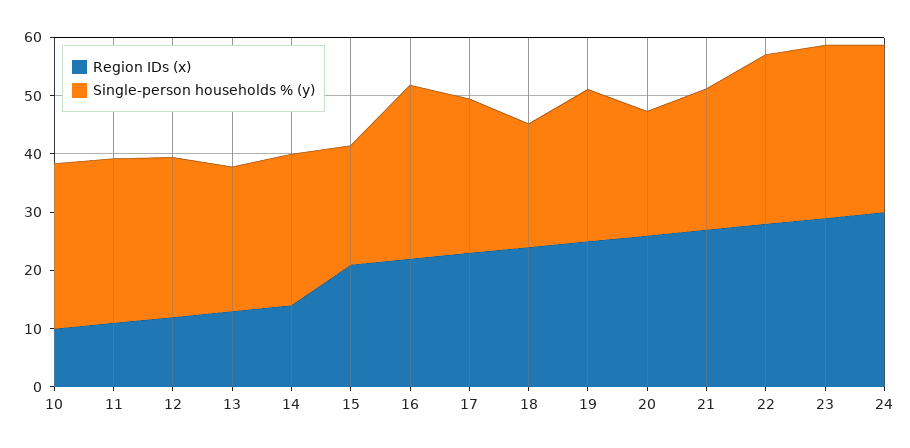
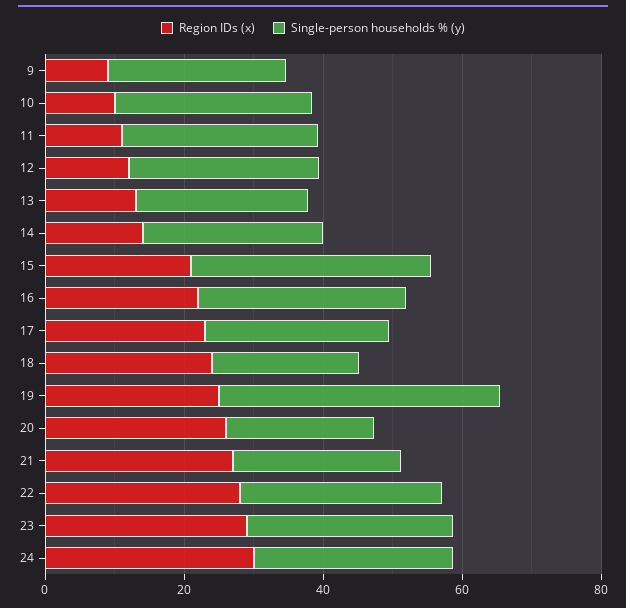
Single-person households % (y), 15: 20 -> 35
Single-person households % (y), 19: 26 -> 40
Region IDs (x), 9: none -> 10
Single-person households % (y), 9: none -> 25

